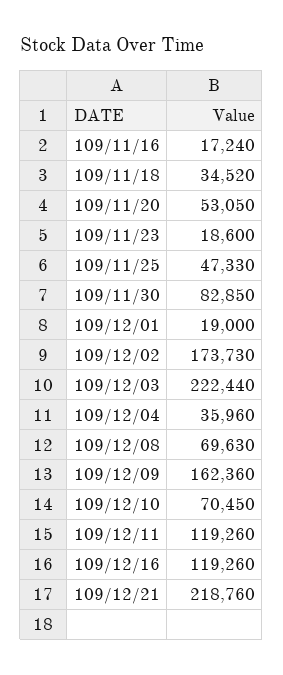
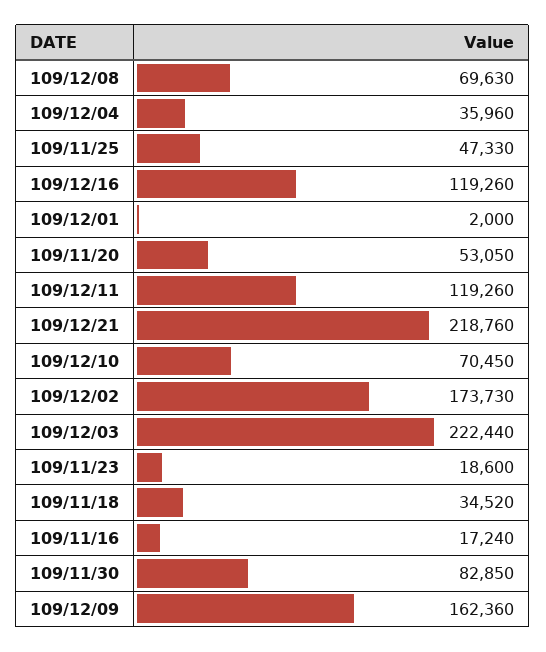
109/12/01: 19000 -> 2000

